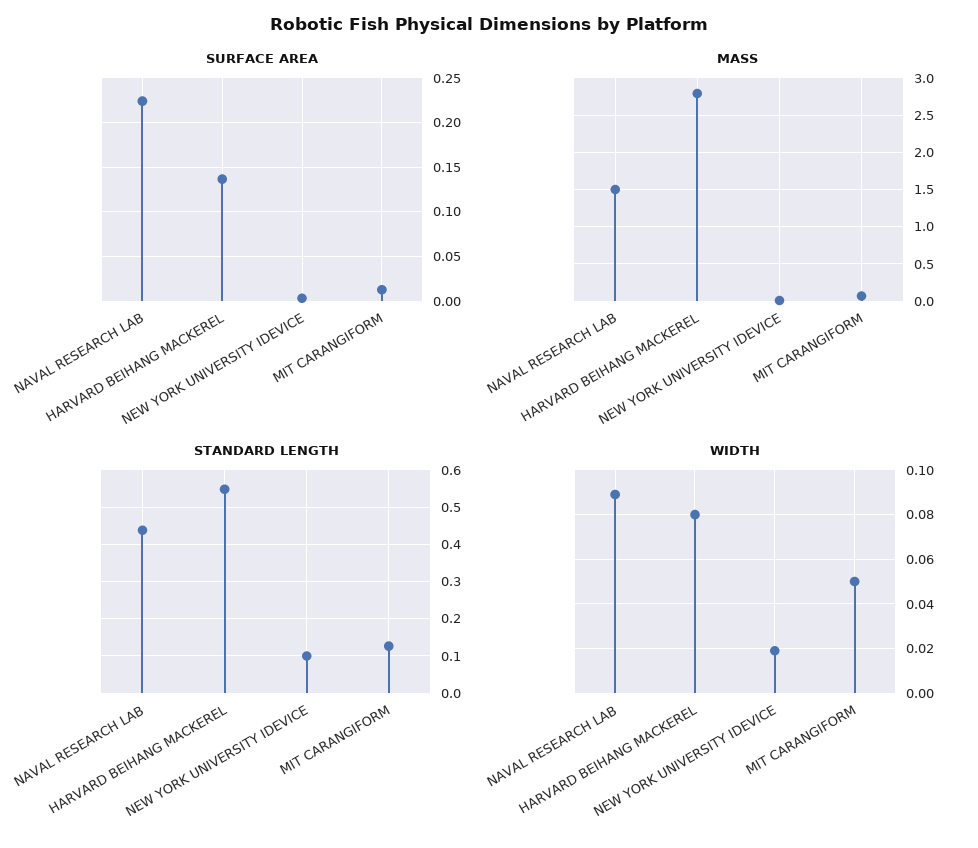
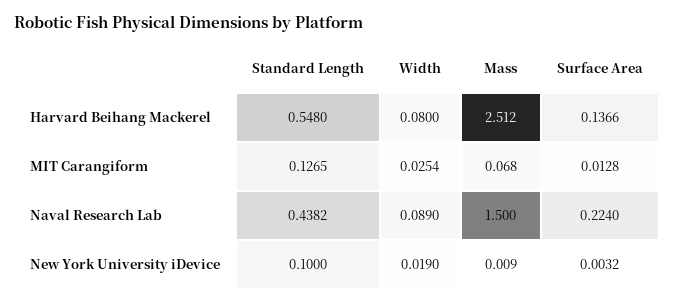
MASS, HARVARD BEIHANG MACKEREL: 2.8 -> 2.512
WIDTH, MIT CARANGIFORM: 0.05 -> 0.0254

